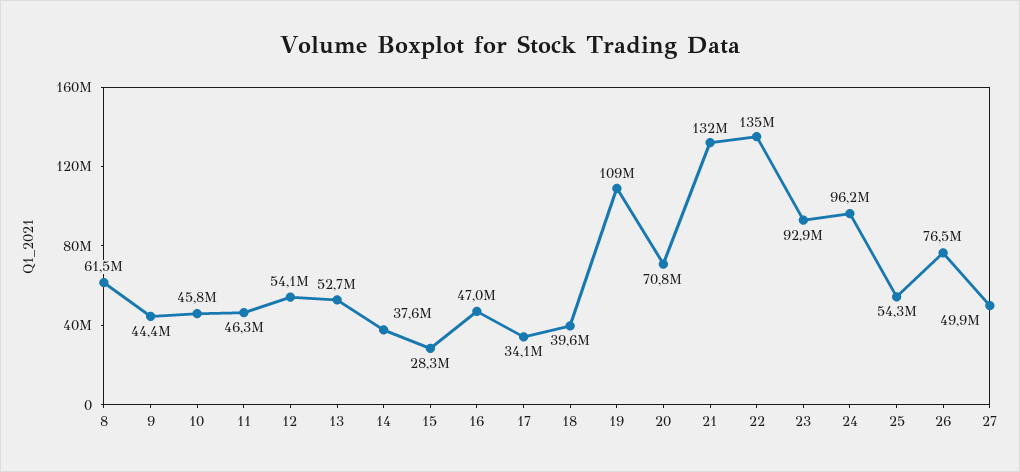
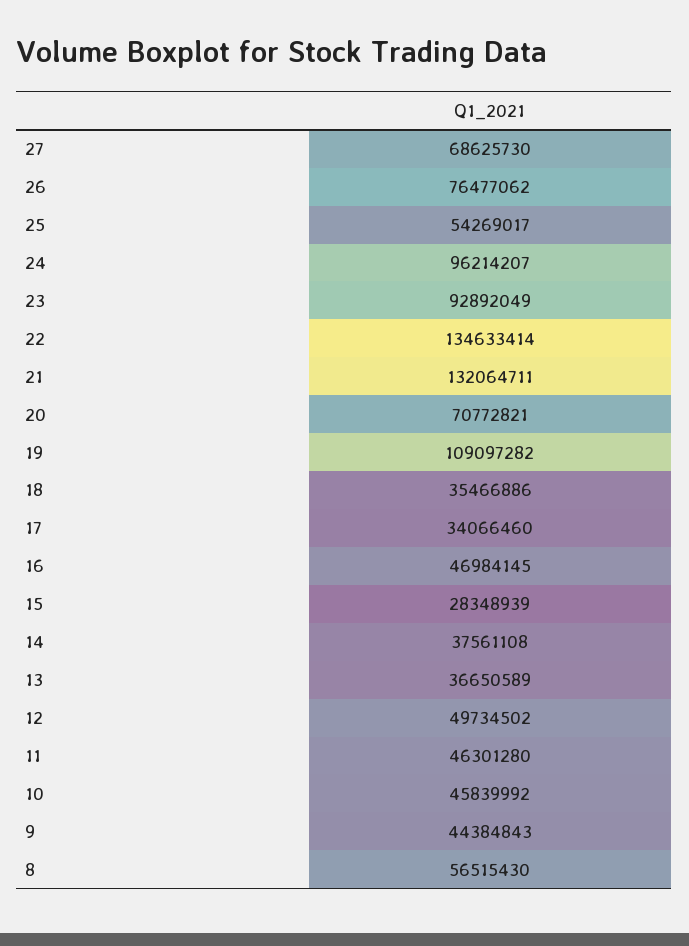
8: 61500000 -> 56515430
12: 54100000 -> 49734502
13: 52700000 -> 36650589
18: 39600000 -> 35466886
27: 49900000 -> 68625730

